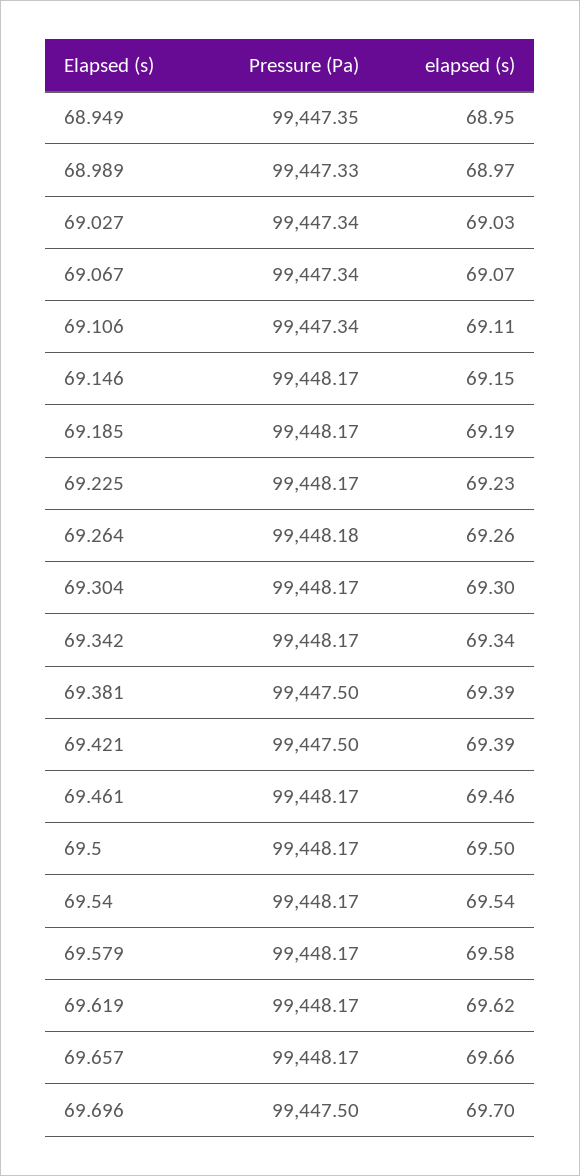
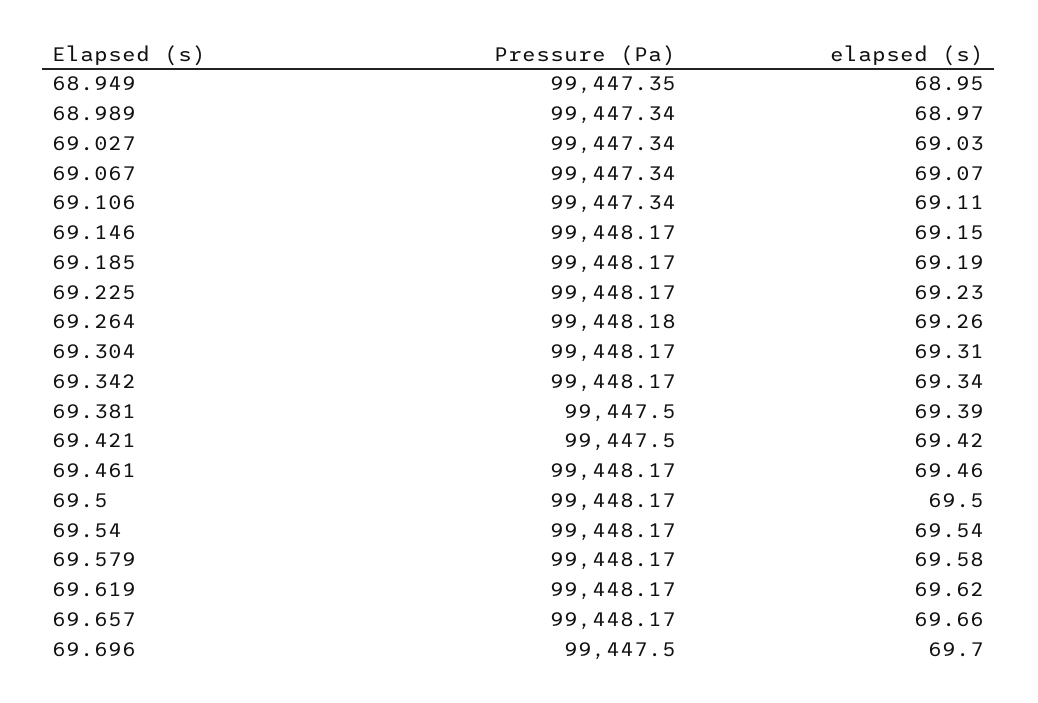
Pressure (Pa), 68.989: 99447.33 -> 99447.34
elapsed (s), 69.304: 69.3 -> 69.31
elapsed (s), 69.421: 69.39 -> 69.42

